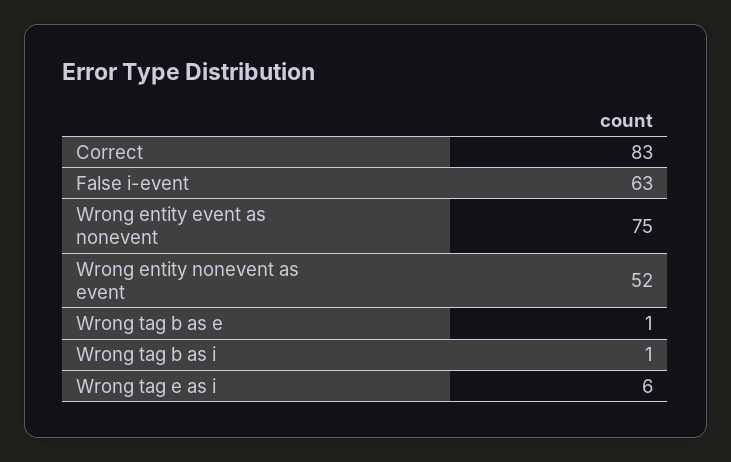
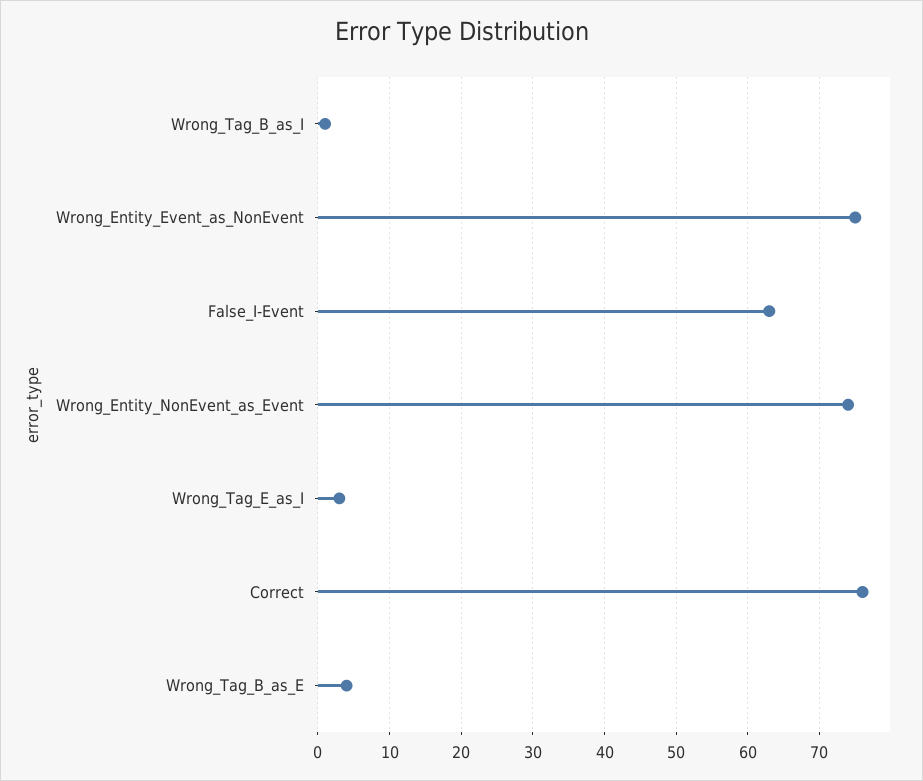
Correct: 83 -> 76
Wrong entity nonevent as event: 52 -> 74
Wrong tag b as e: 1 -> 4
Wrong tag e as i: 6 -> 3

